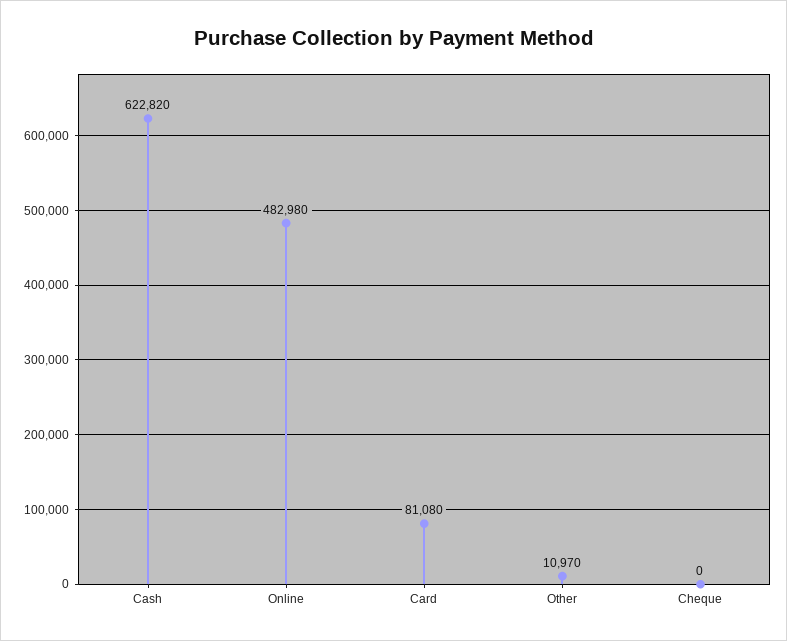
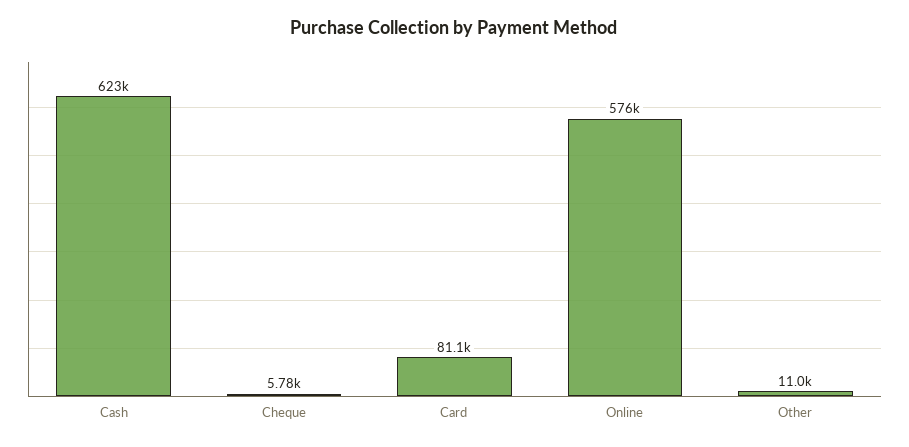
Online: 482980 -> 576000
Cheque: 0 -> 5780

